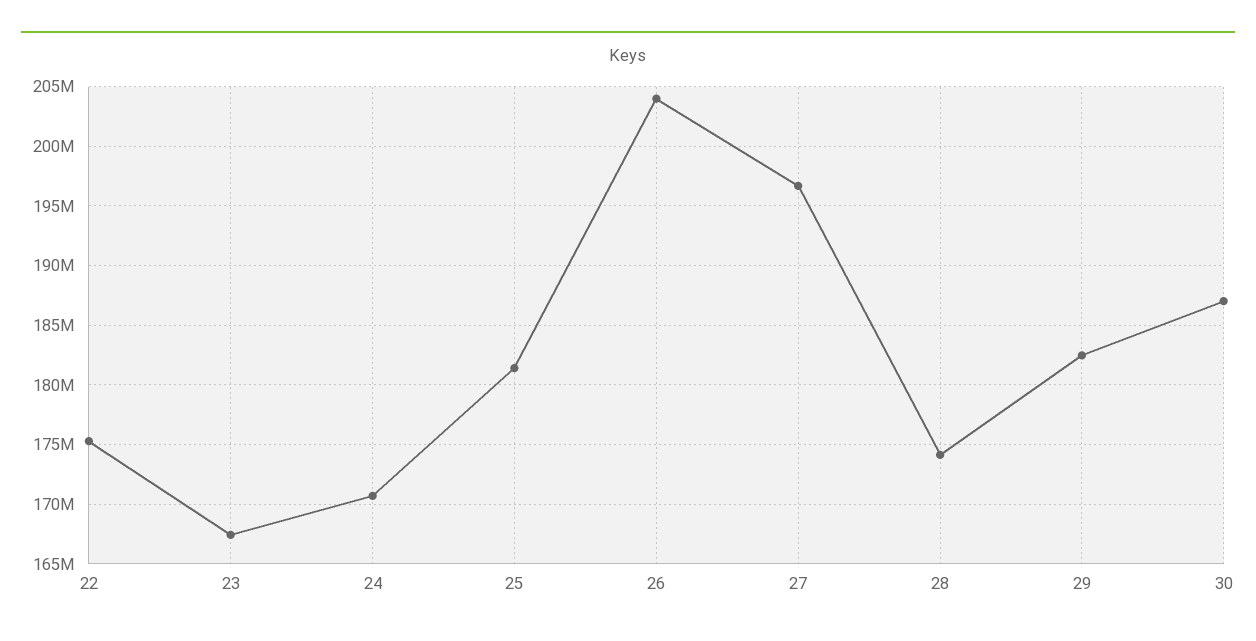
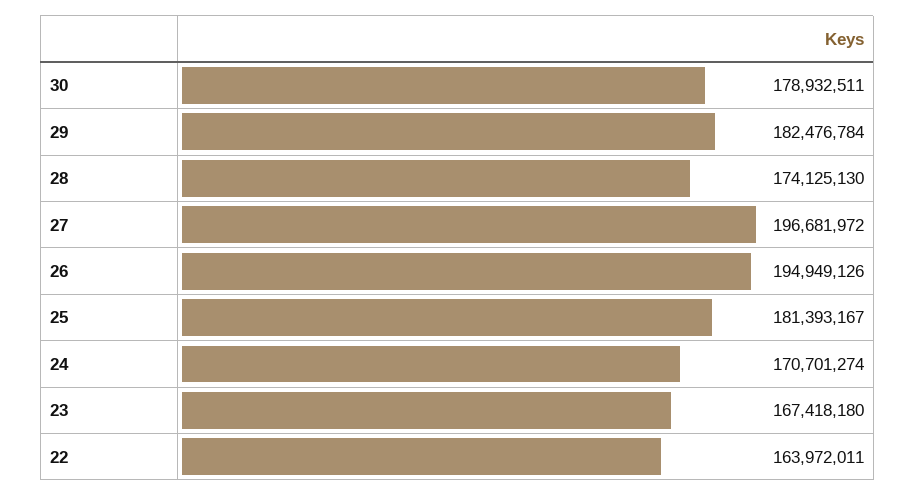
22: 175000000 -> 163972011
26: 204000000 -> 194949126
30: 187000000 -> 178932511

